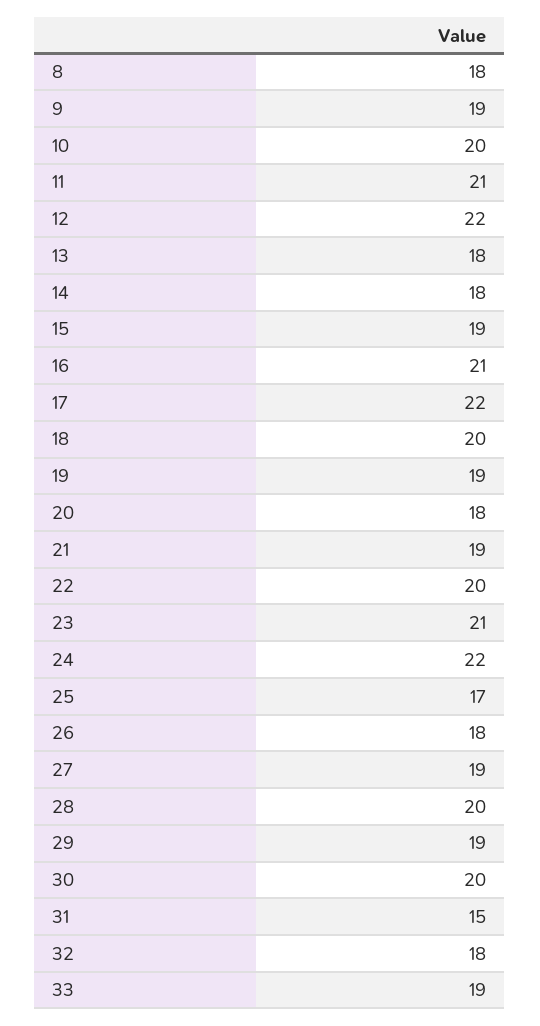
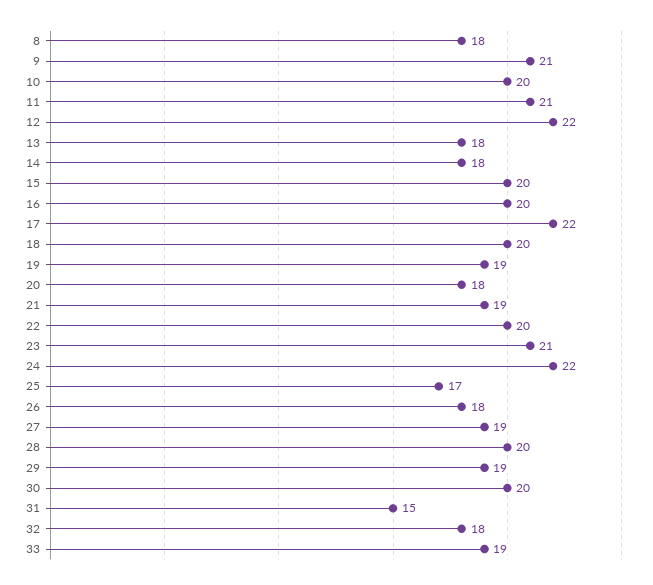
9: 19 -> 21
15: 19 -> 20
16: 21 -> 20

